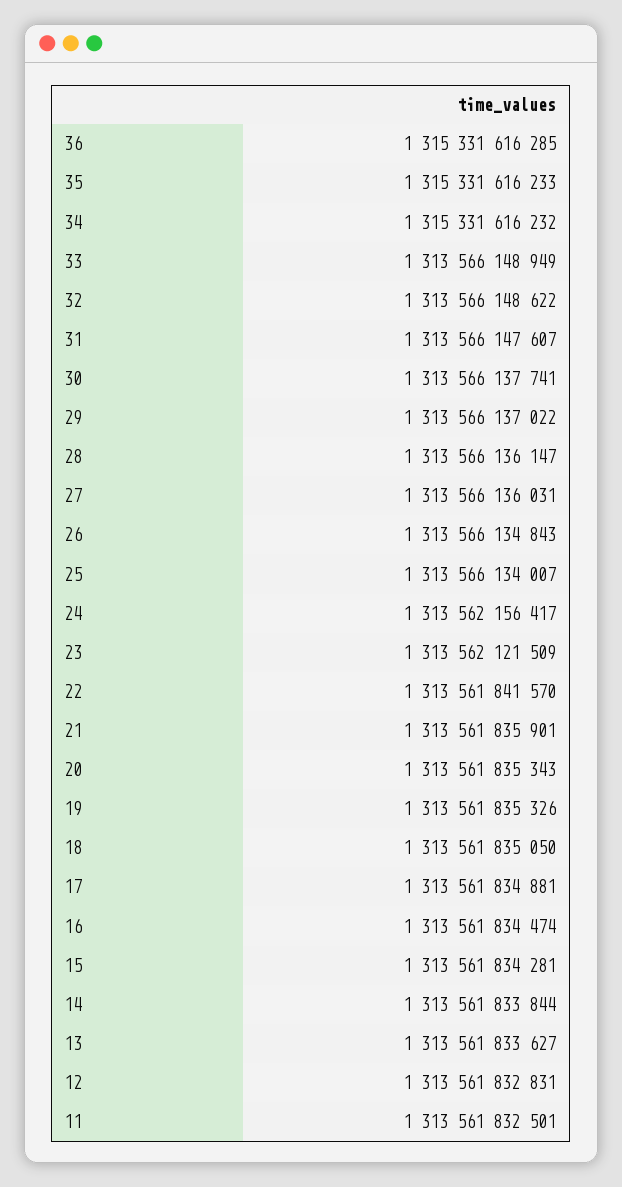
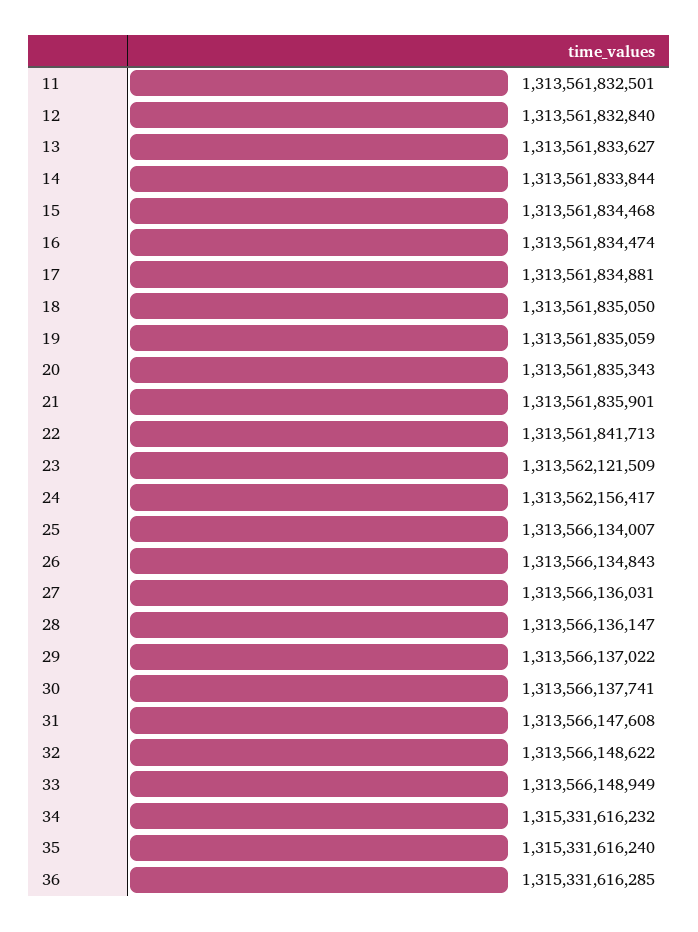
35: 1315331616233 -> 1315331616240
31: 1313566147607 -> 1313566147608
22: 1313561841570 -> 1313561841713
19: 1313561835326 -> 1313561835059
15: 1313561834281 -> 1313561834468
12: 1313561832831 -> 1313561832840

